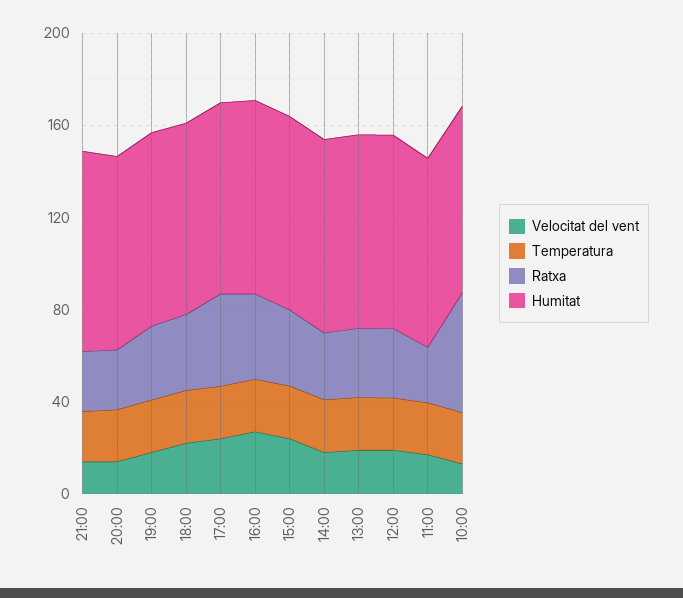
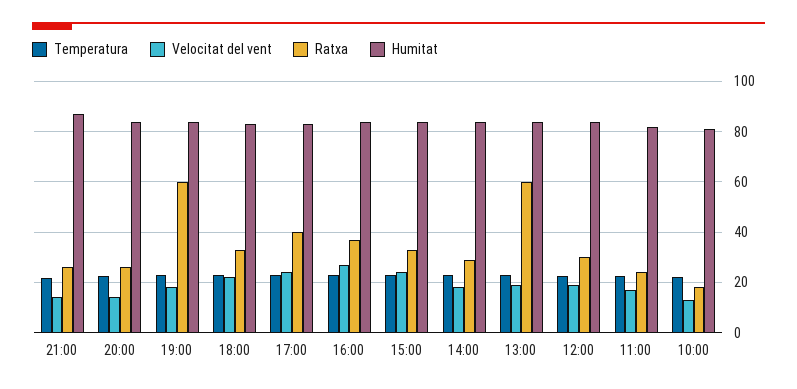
Ratxa, 19:00: 30 -> 60
Ratxa, 13:00: 30 -> 60
Ratxa, 10:00: 50 -> 17.5

